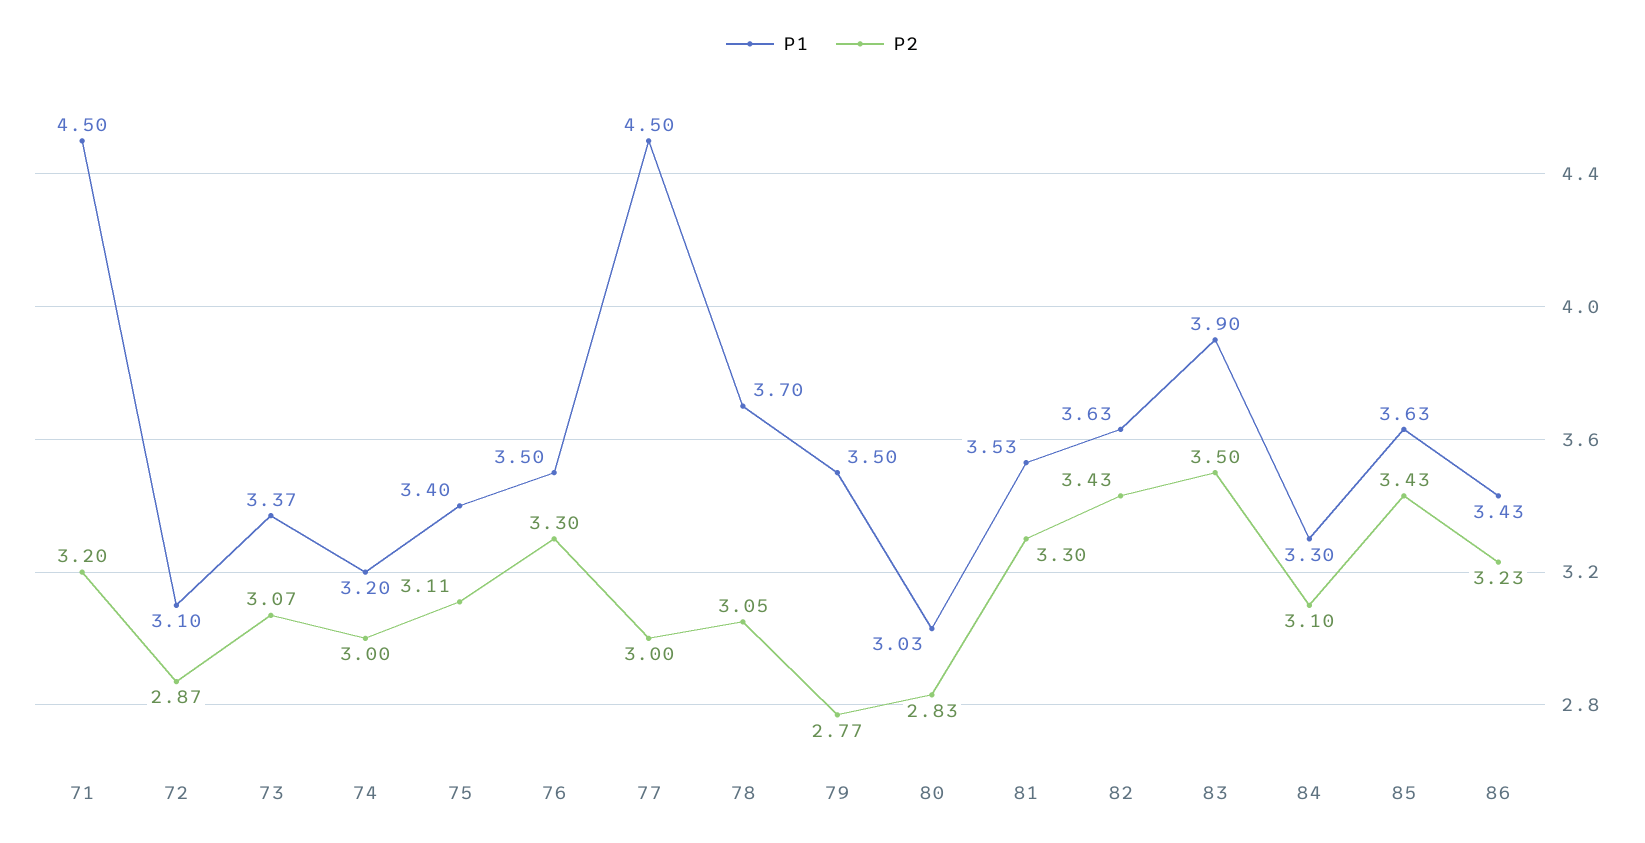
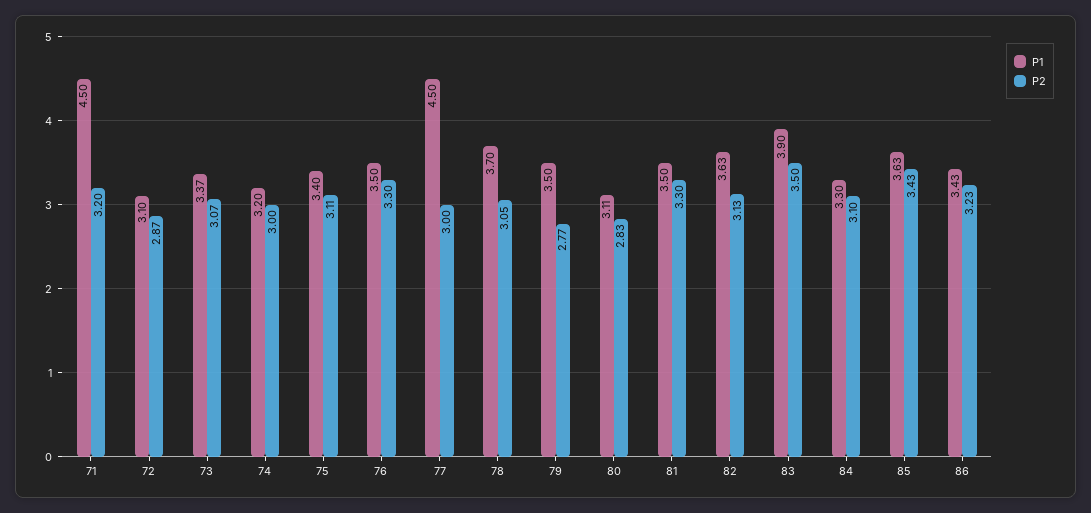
P1, 80: 3.03 -> 3.11
P1, 81: 3.53 -> 3.5
P2, 82: 3.43 -> 3.13

